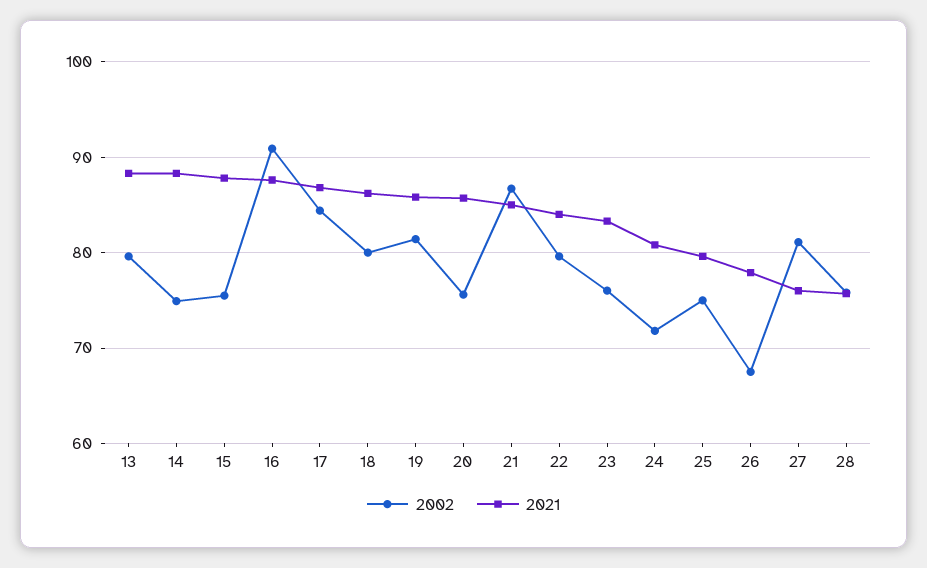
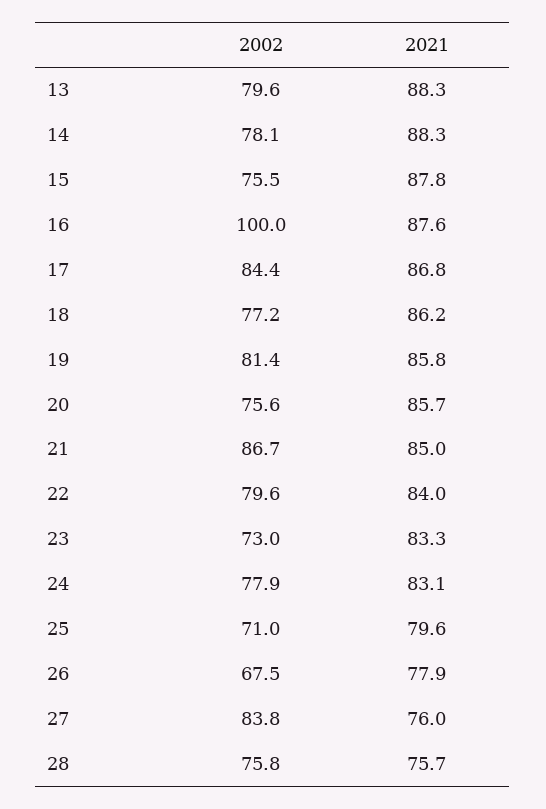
2002, 14: 75 -> 78.1
2002, 16: 91 -> 100
2002, 18: 80 -> 77.2
2002, 23: 76 -> 73
2002, 24: 72 -> 77.9
2021, 24: 81 -> 83.1
2002, 25: 75 -> 71
2002, 27: 81 -> 83.8

